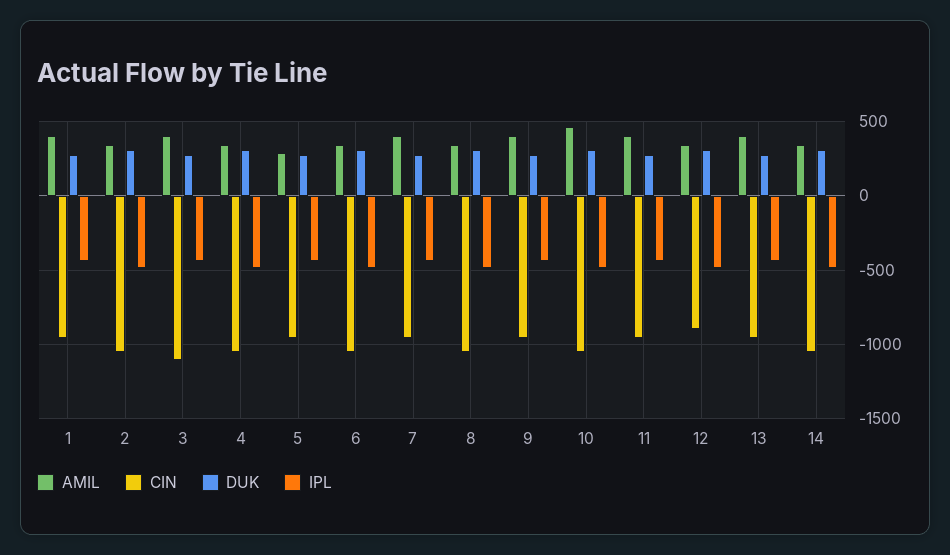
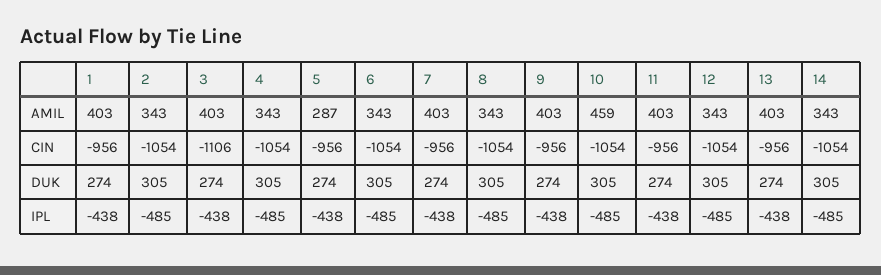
CIN, 12: -900 -> -1054

